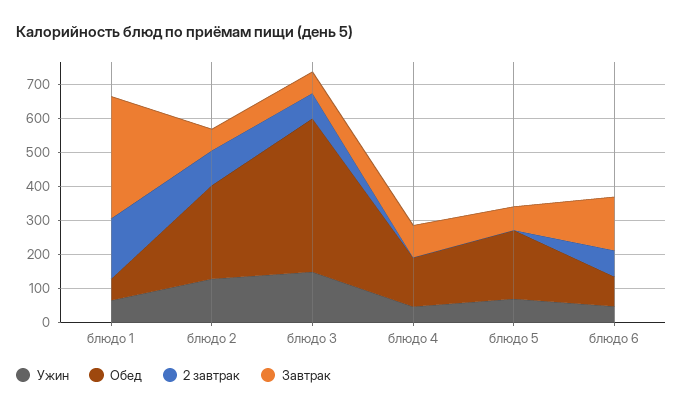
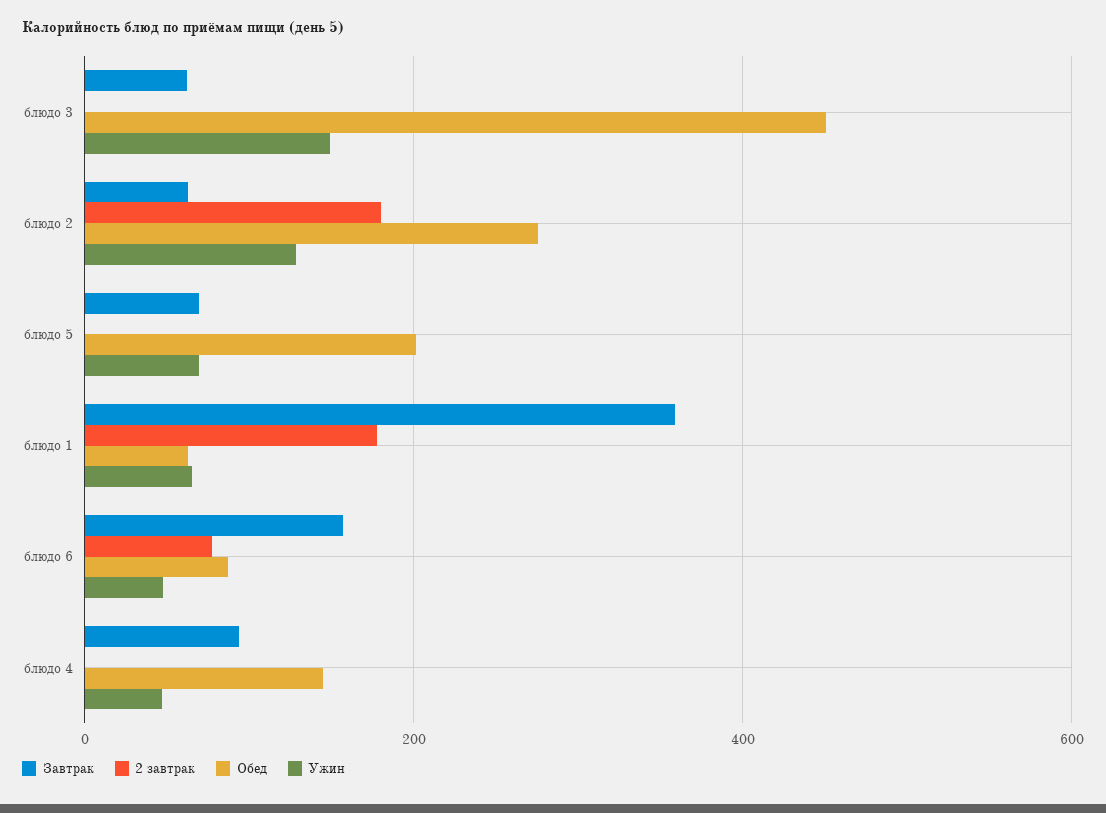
2 завтрак, блюдо 2: 100 -> 180
2 завтрак, блюдо 3: 75 -> 0

